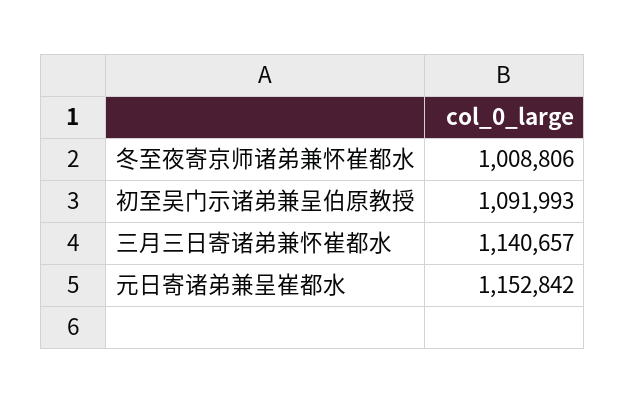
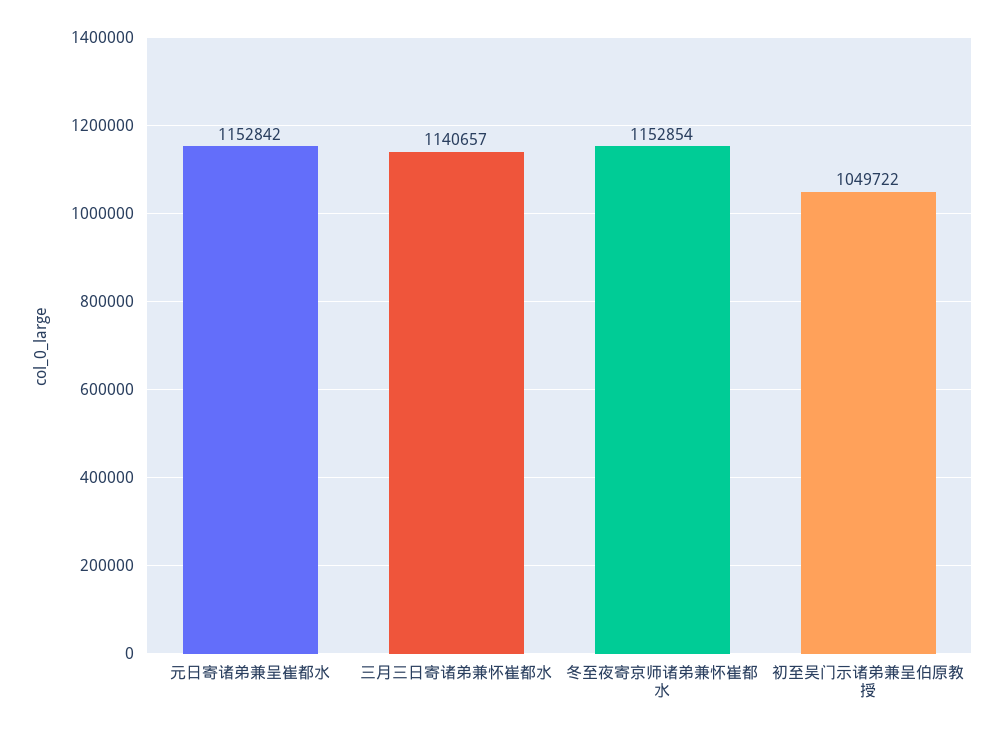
冬至夜寄京师诸弟兼怀崔都水: 1008806 -> 1152854
初至吴门示诸弟兼呈伯原教授: 1091993 -> 1049722

